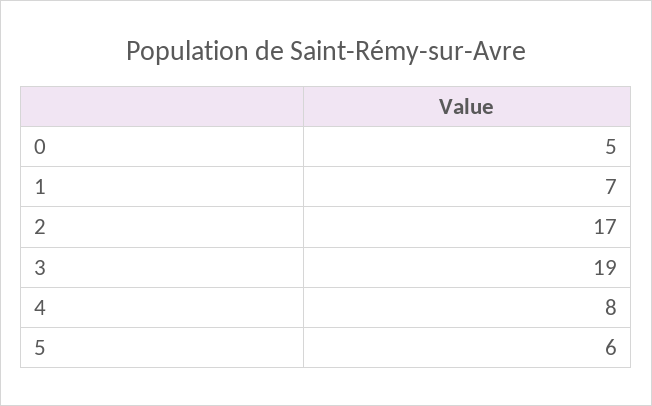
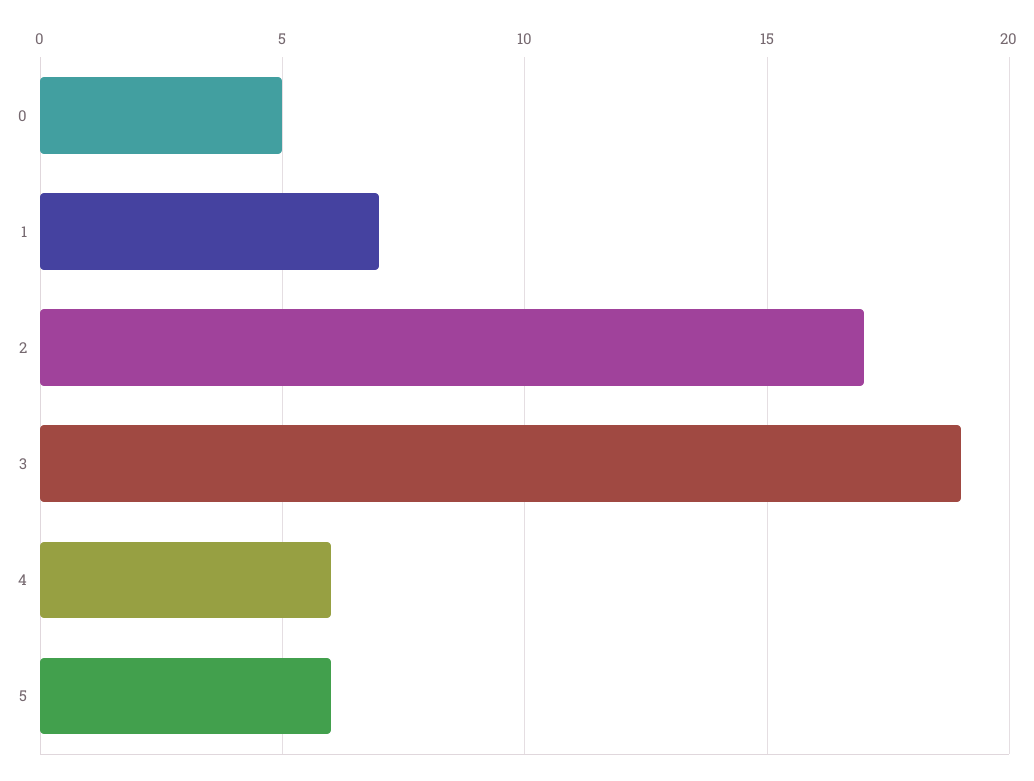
4: 8 -> 6

